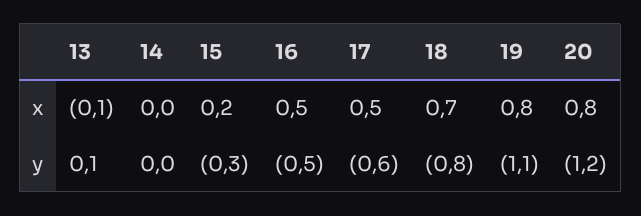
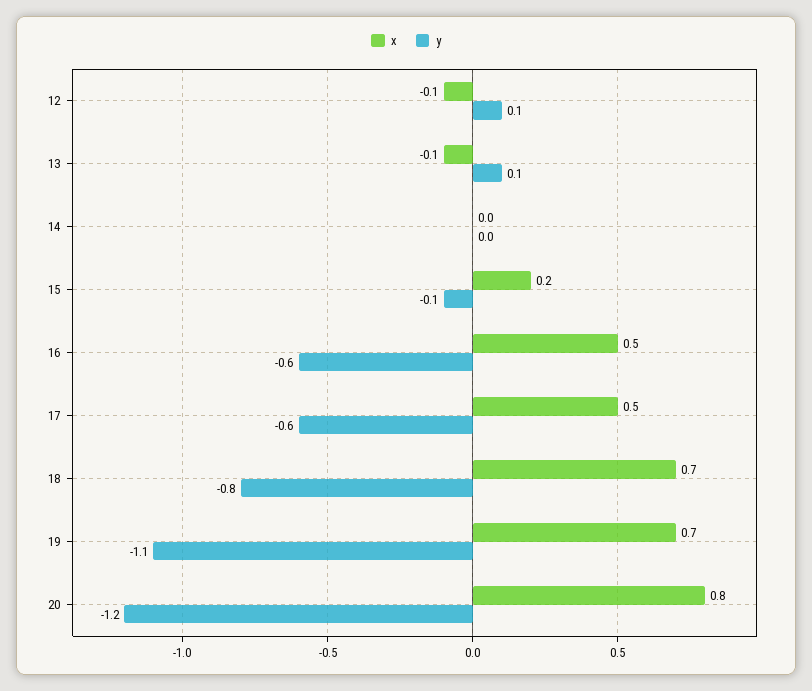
x, 19: 0.8 -> 0.7
y, 15: -0.3 -> -0.1
y, 16: -0.5 -> -0.6
x, 12: none -> -0.1
y, 12: none -> 0.1

